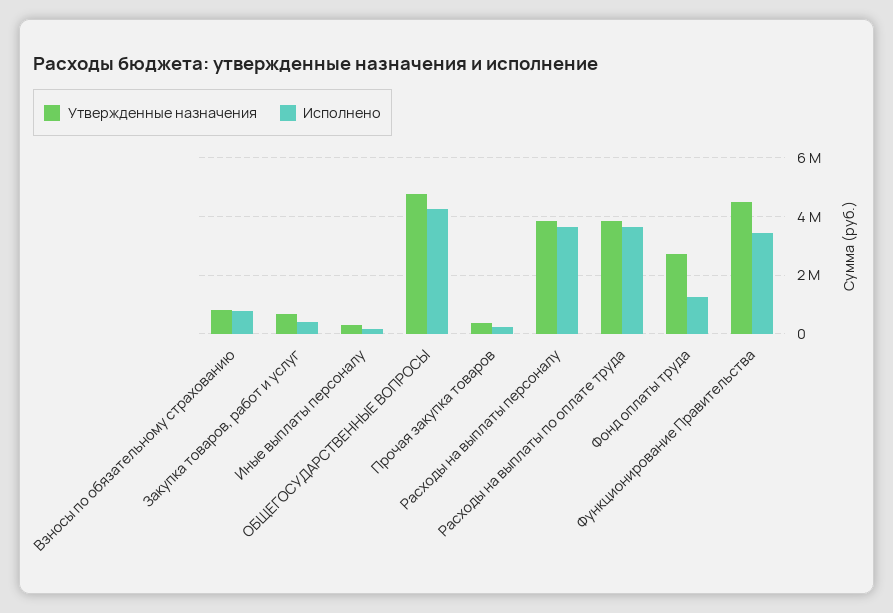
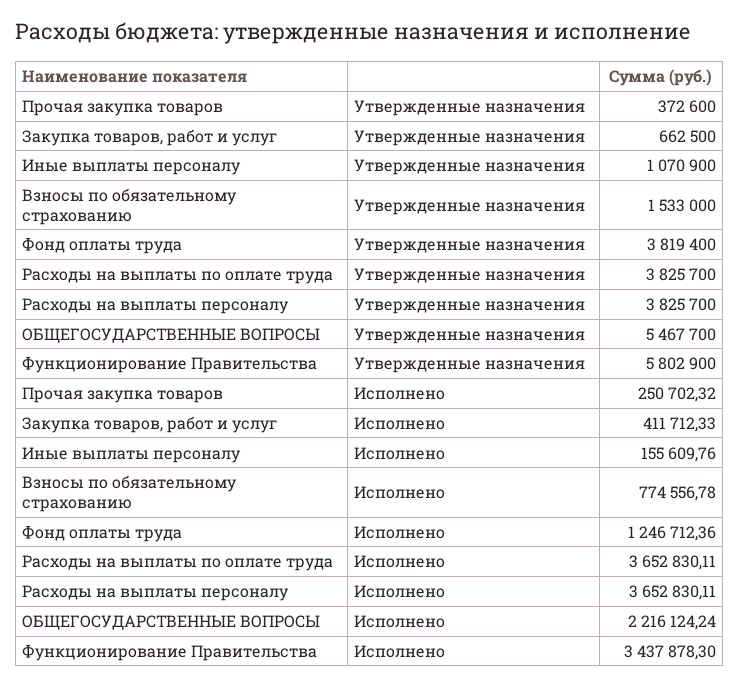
Утвержденные назначения, Взносы по обязательному страхованию: 750000 -> 1533000
Утвержденные назначения, Иные выплаты персоналу: 250000 -> 1070900
Утвержденные назначения, ОБЩЕГОСУДАРСТВЕННЫЕ ВОПРОСЫ: 4750000 -> 5467700
Исполнено, ОБЩЕГОСУДАРСТВЕННЫЕ ВОПРОСЫ: 4250000 -> 2216124.24
Утвержденные назначения, Фонд оплаты труда: 2750000 -> 3819400
Утвержденные назначения, Функционирование Правительства: 4500000 -> 5802900

